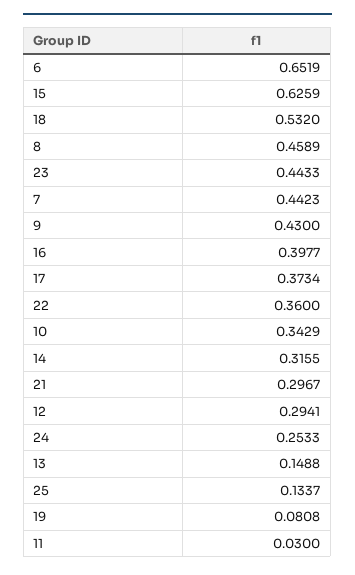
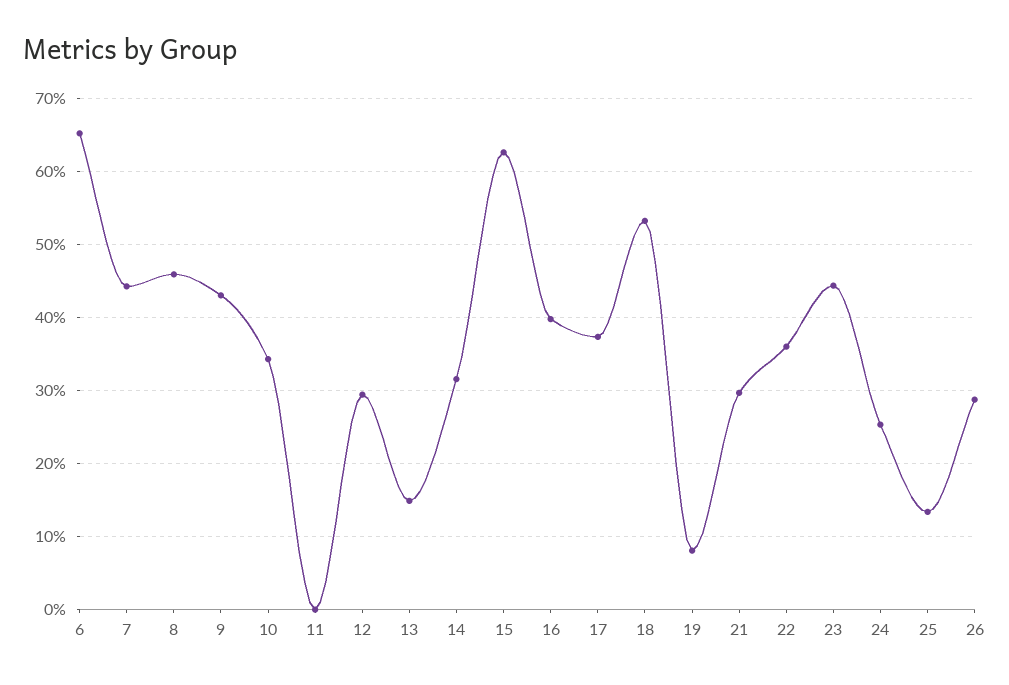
11: 0.03 -> 0
26: none -> 0.29

